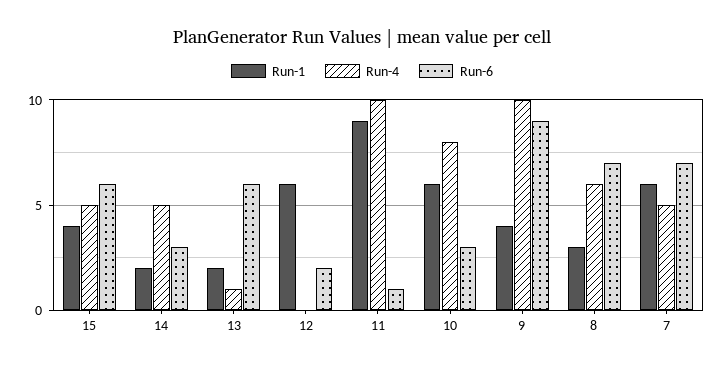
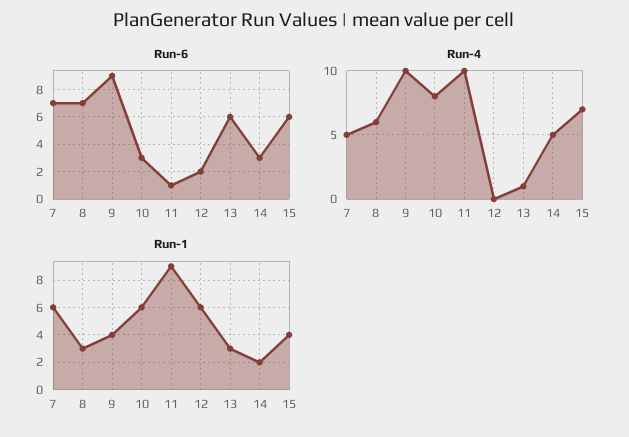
Run-4, 15: 5 -> 7
Run-1, 13: 2 -> 3

